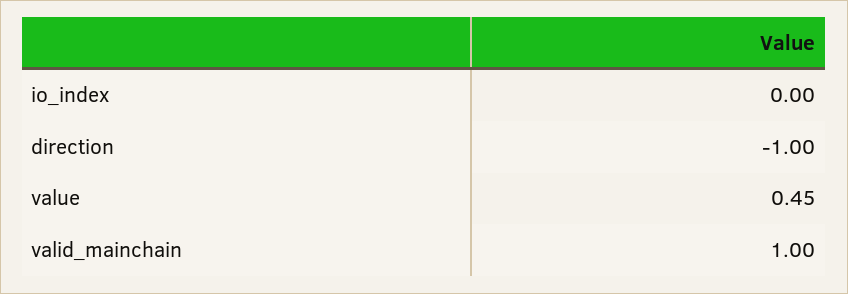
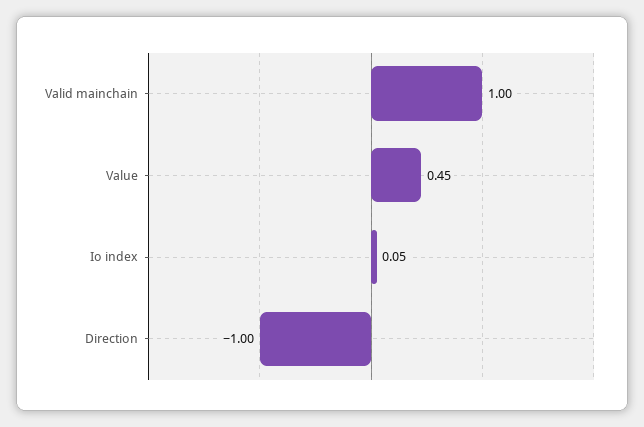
io_index: 0 -> 0.05

